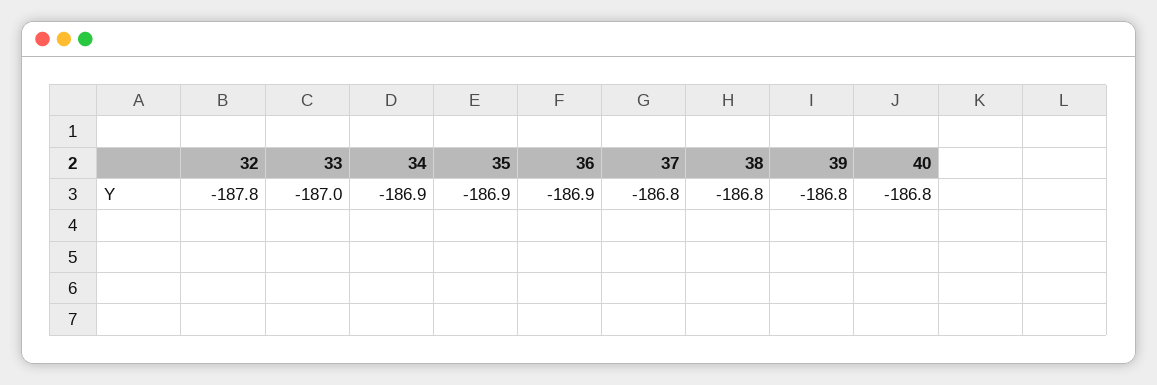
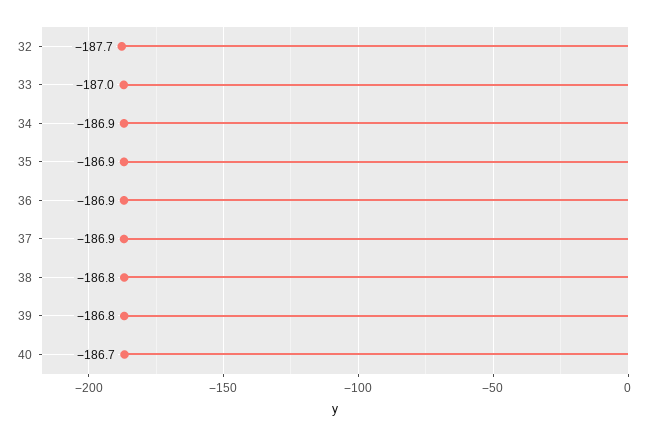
32: -187.8 -> -187.7
37: -186.8 -> -186.9
40: -186.8 -> -186.7

